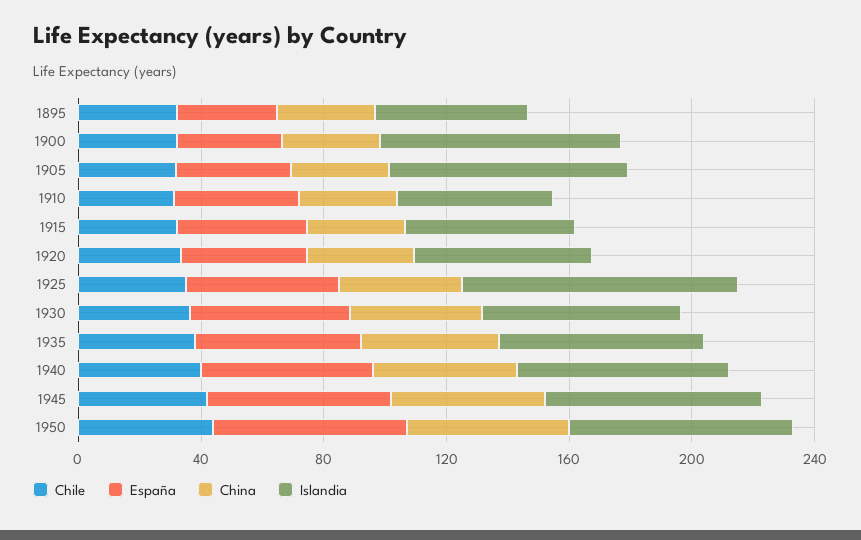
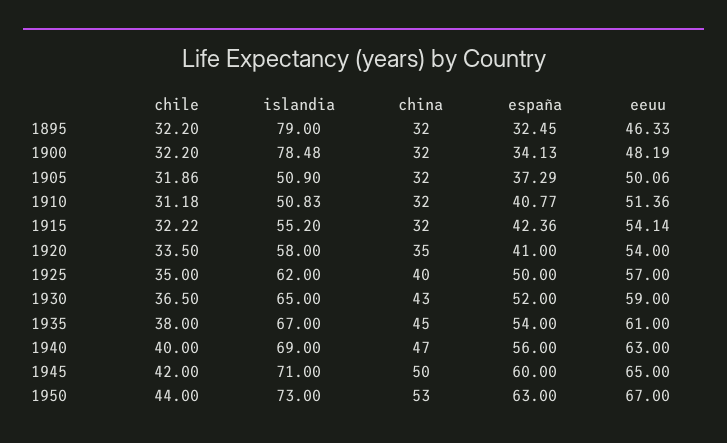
Islandia, 1895: 50 -> 79
Islandia, 1905: 80 -> 50.9
Islandia, 1925: 90 -> 62
eeuu, 1895: none -> 46.33
eeuu, 1900: none -> 48.19
eeuu, 1905: none -> 50.06
eeuu, 1910: none -> 51.36
eeuu, 1915: none -> 54.14
eeuu, 1920: none -> 54
eeuu, 1925: none -> 57
eeuu, 1930: none -> 59
eeuu, 1935: none -> 61
eeuu, 1940: none -> 63
eeuu, 1945: none -> 65
eeuu, 1950: none -> 67

